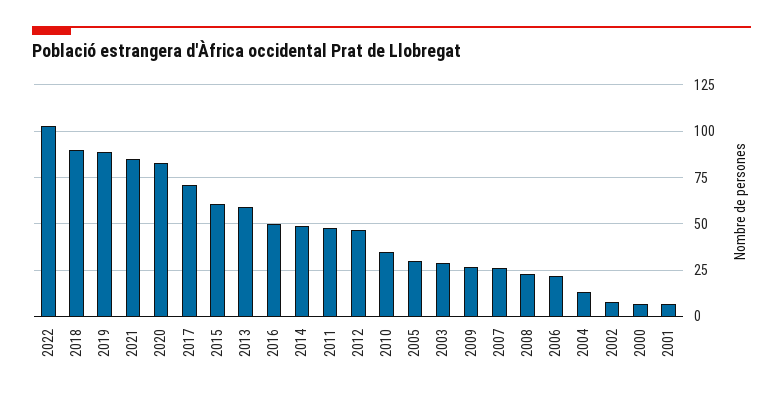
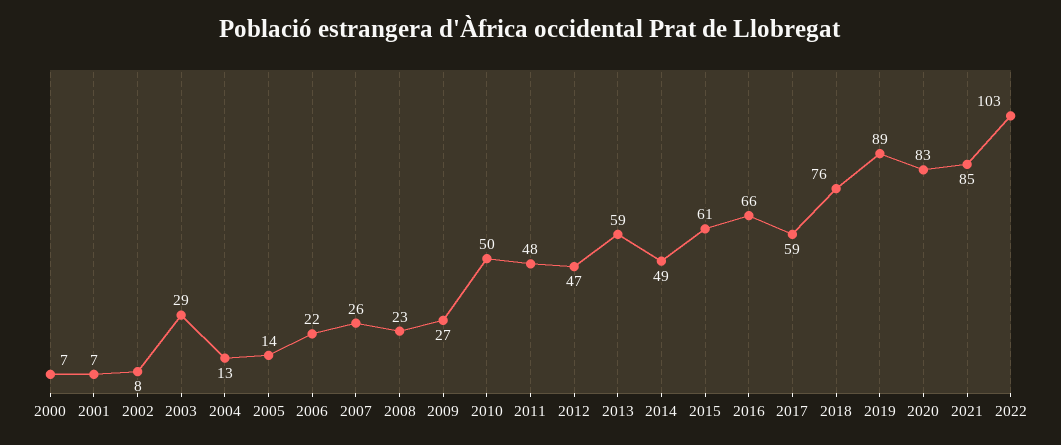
2018: 90 -> 76
2017: 70 -> 59
2016: 50 -> 66
2010: 35 -> 50
2005: 30 -> 14

